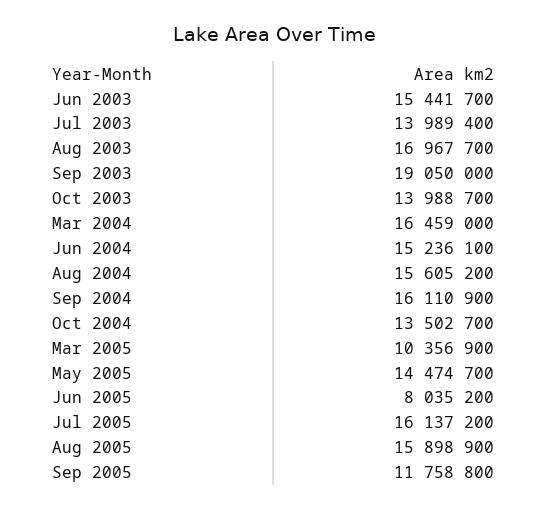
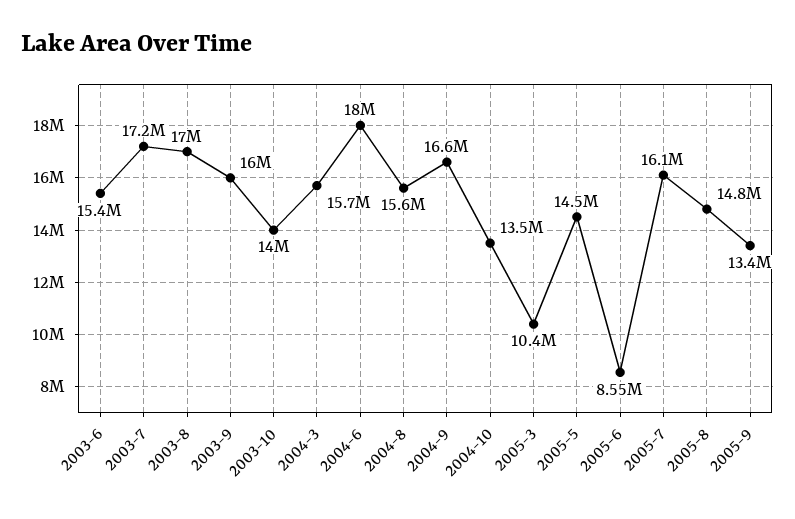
Jul 2003: 13989400 -> 17200000
Sep 2003: 19050000 -> 16000000
Mar 2004: 16459000 -> 15700000
Jun 2004: 15236100 -> 18000000
Sep 2004: 16110900 -> 16600000
Jun 2005: 8035200 -> 8550000
Aug 2005: 15898900 -> 14800000
Sep 2005: 11758800 -> 13400000

